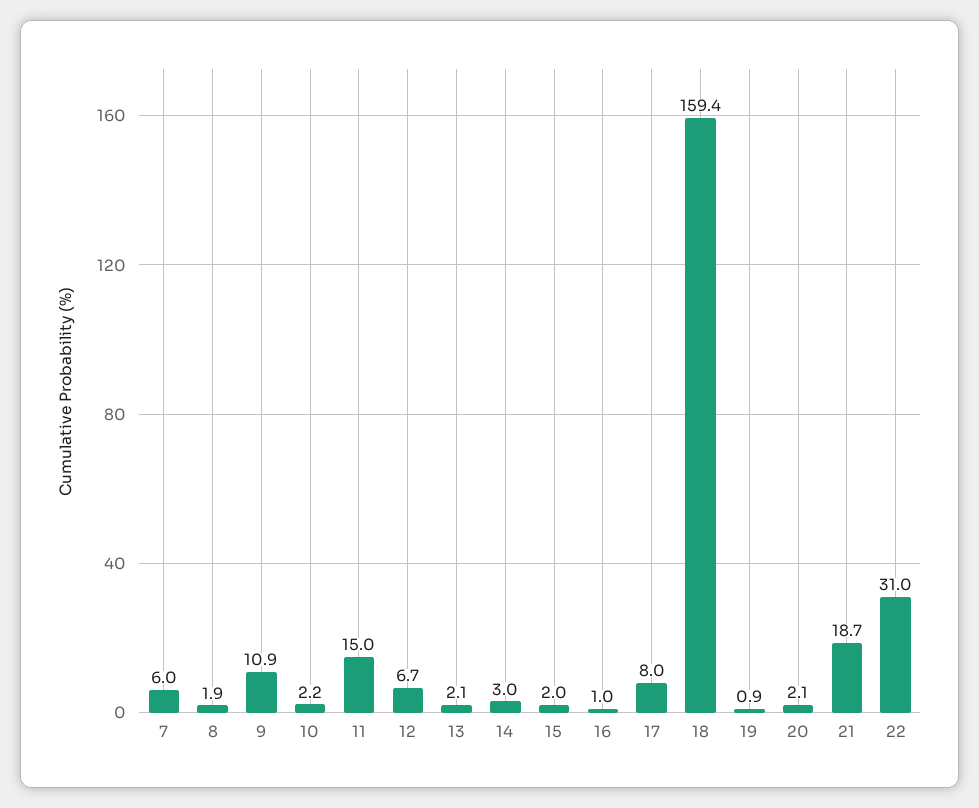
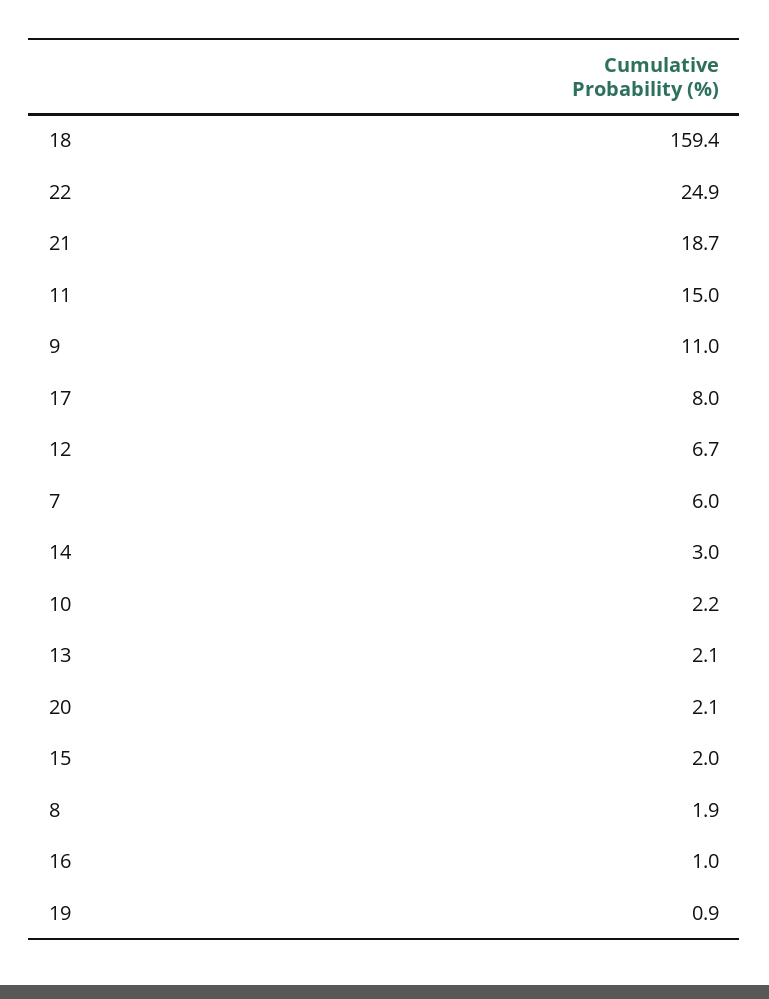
9: 10.9 -> 11
22: 31 -> 24.9

